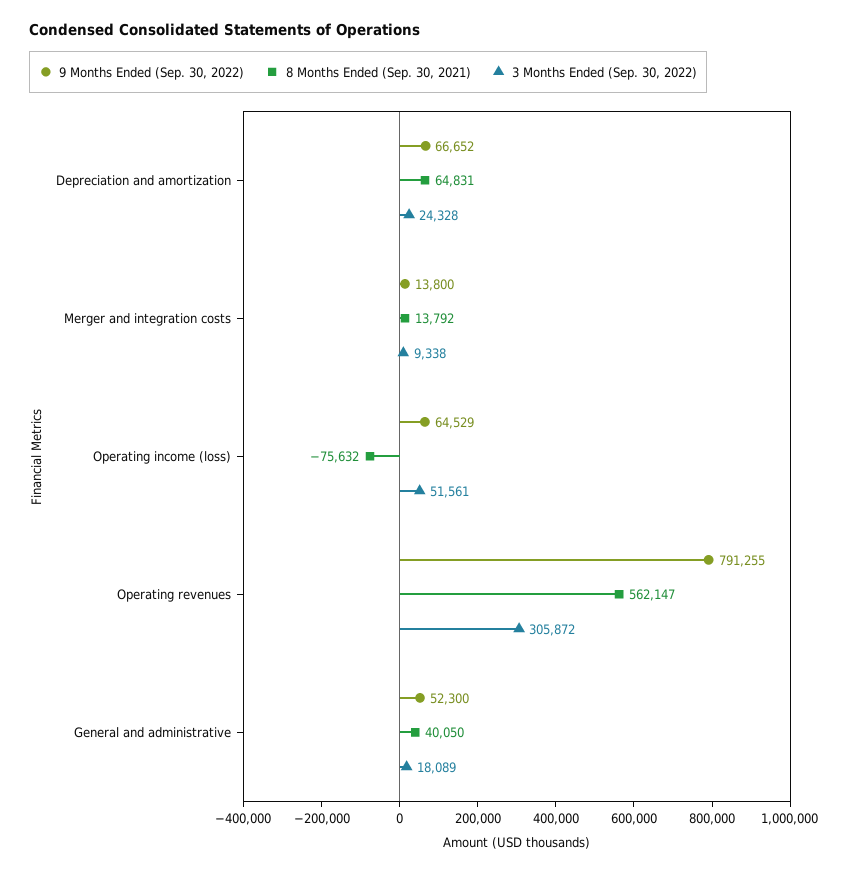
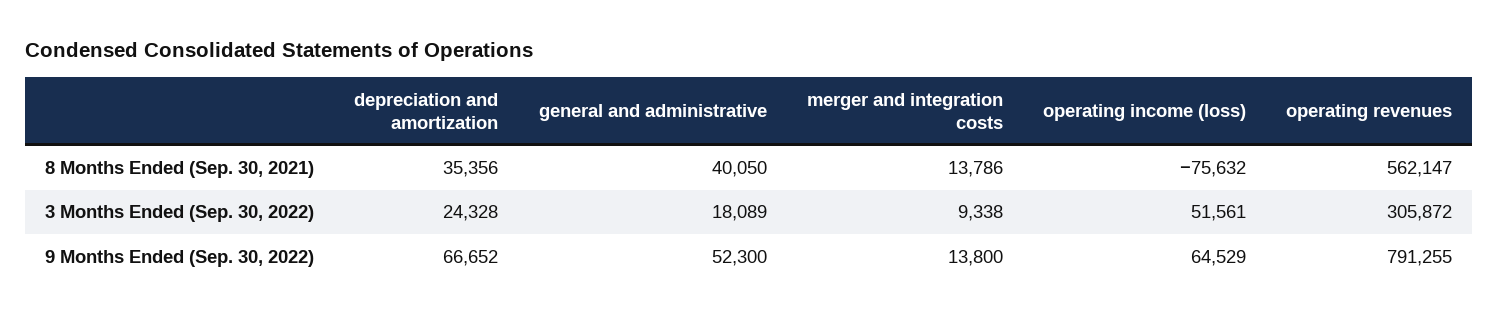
8 Months Ended (Sep. 30, 2021), Depreciation and amortization: 64831 -> 35356
8 Months Ended (Sep. 30, 2021), Merger and integration costs: 13792 -> 13786

